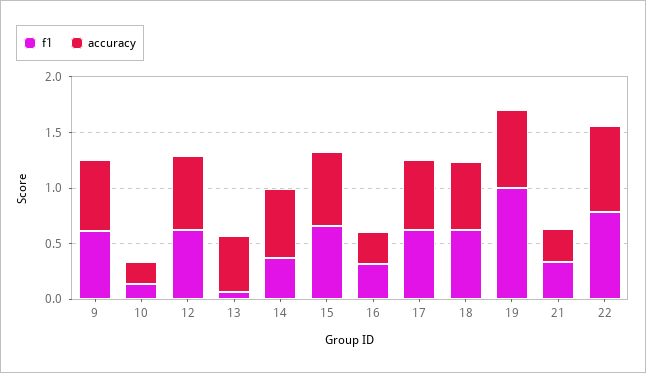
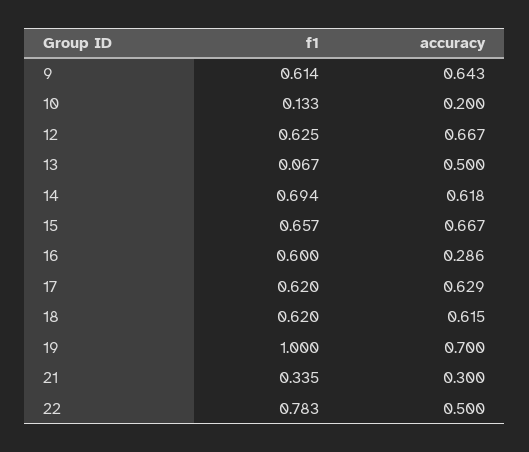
f1, 14: 0.4 -> 0.694
f1, 16: 0.3 -> 0.6
accuracy, 22: 0.8 -> 0.5

